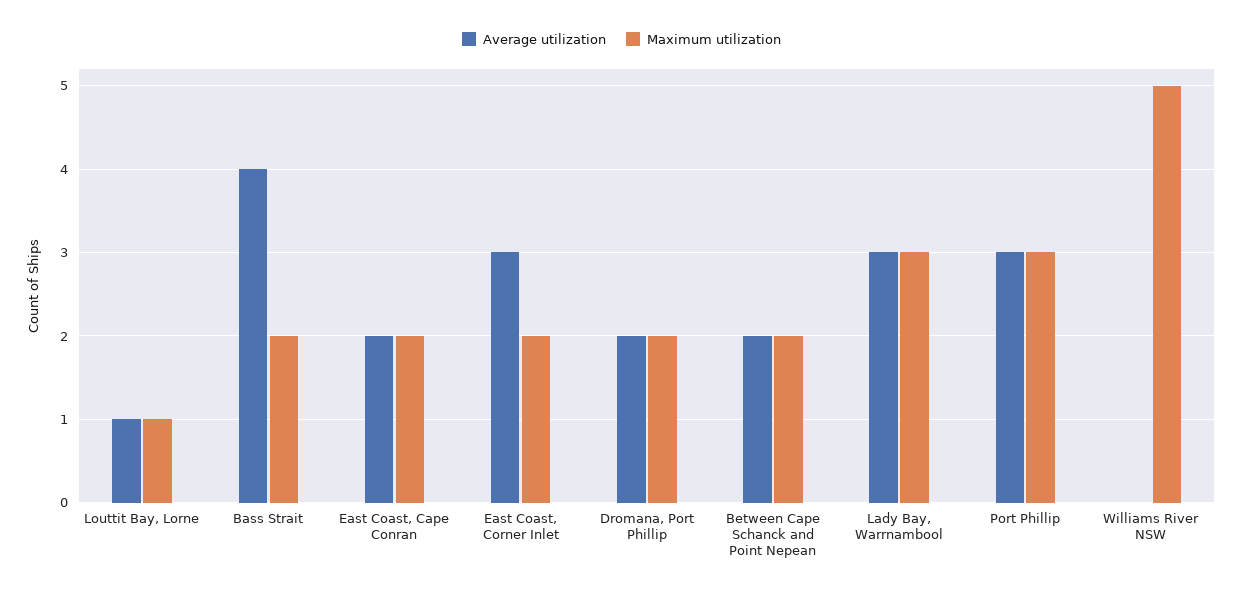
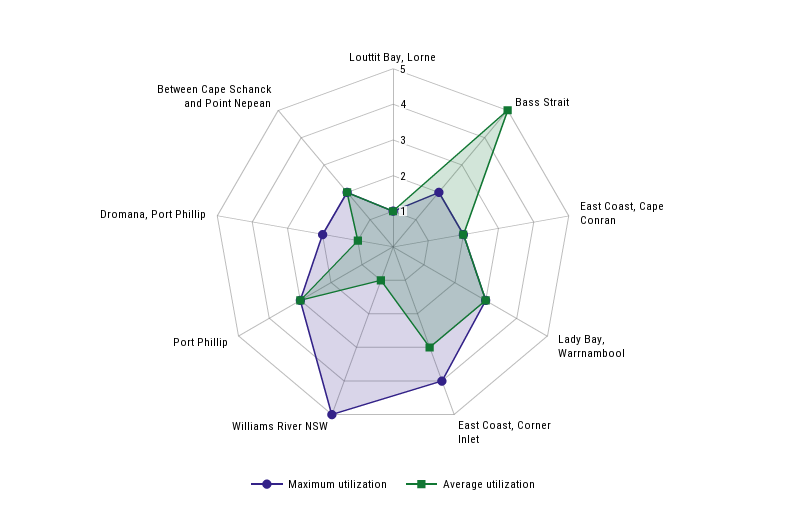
Average utilization, Bass Strait: 4 -> 5
Maximum utilization, East Coast, Corner Inlet: 2 -> 4
Average utilization, Dromana, Port Phillip: 2 -> 1
Average utilization, Williams River NSW: 0 -> 1

